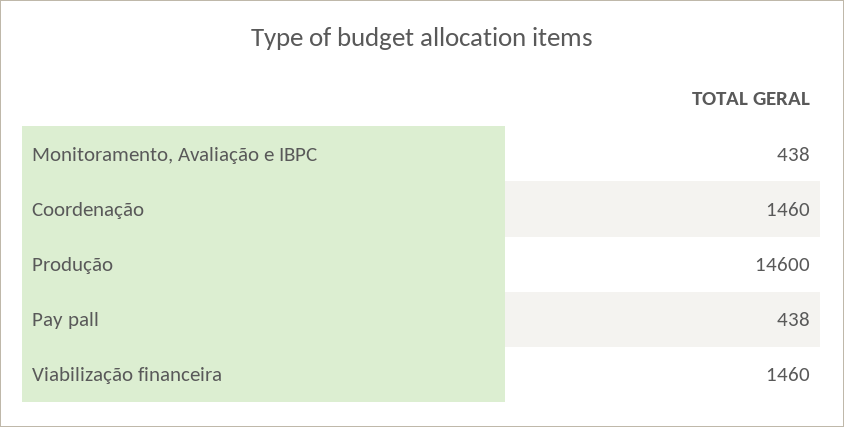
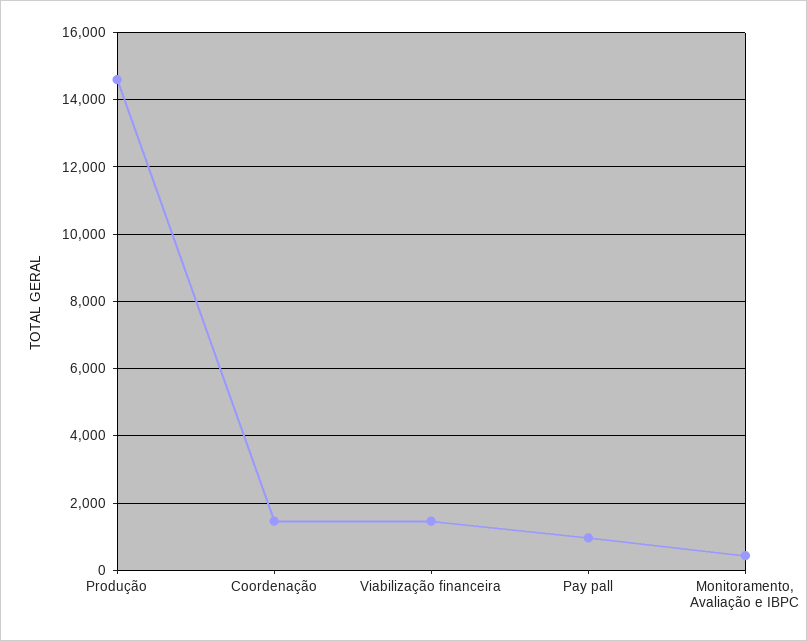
Pay pall: 438 -> 1000

